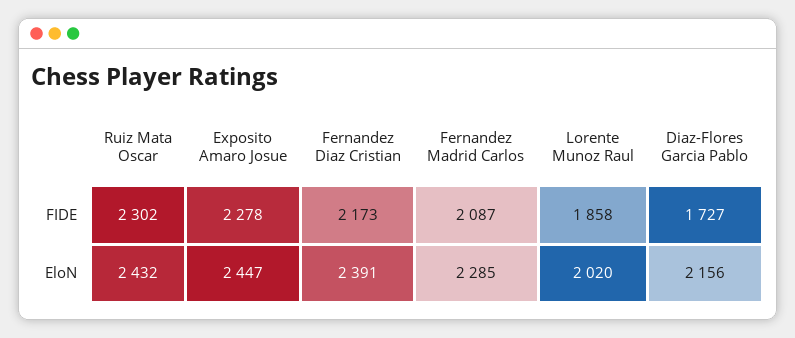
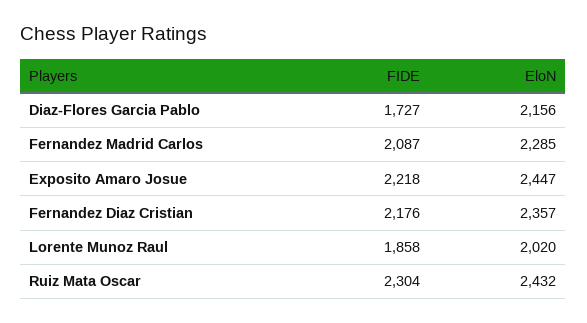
Ruiz Mata Oscar, FIDE: 2302 -> 2304
Exposito Amaro Josue, FIDE: 2278 -> 2218
Fernandez Diaz Cristian, FIDE: 2173 -> 2176
Fernandez Diaz Cristian, EloN: 2391 -> 2357

